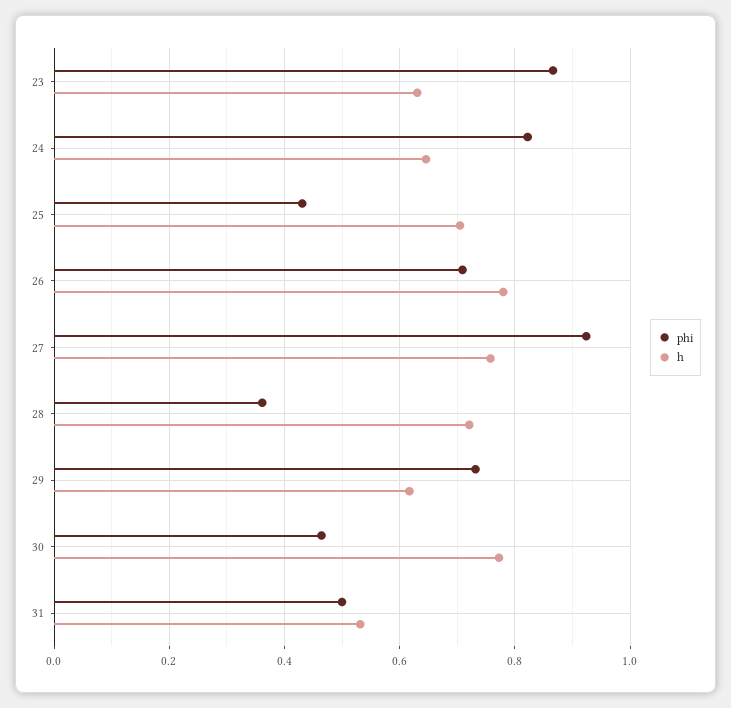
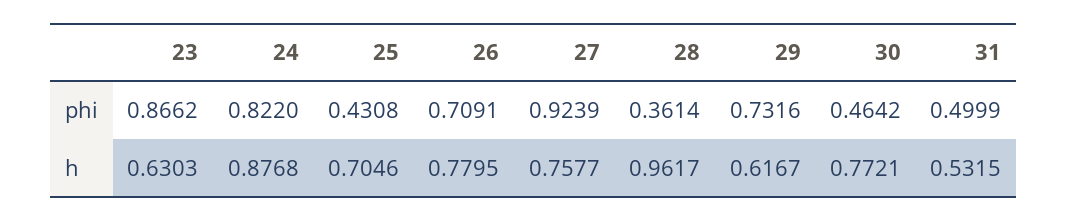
h, 24: 0.64 -> 0.8768
h, 28: 0.72 -> 0.9617

